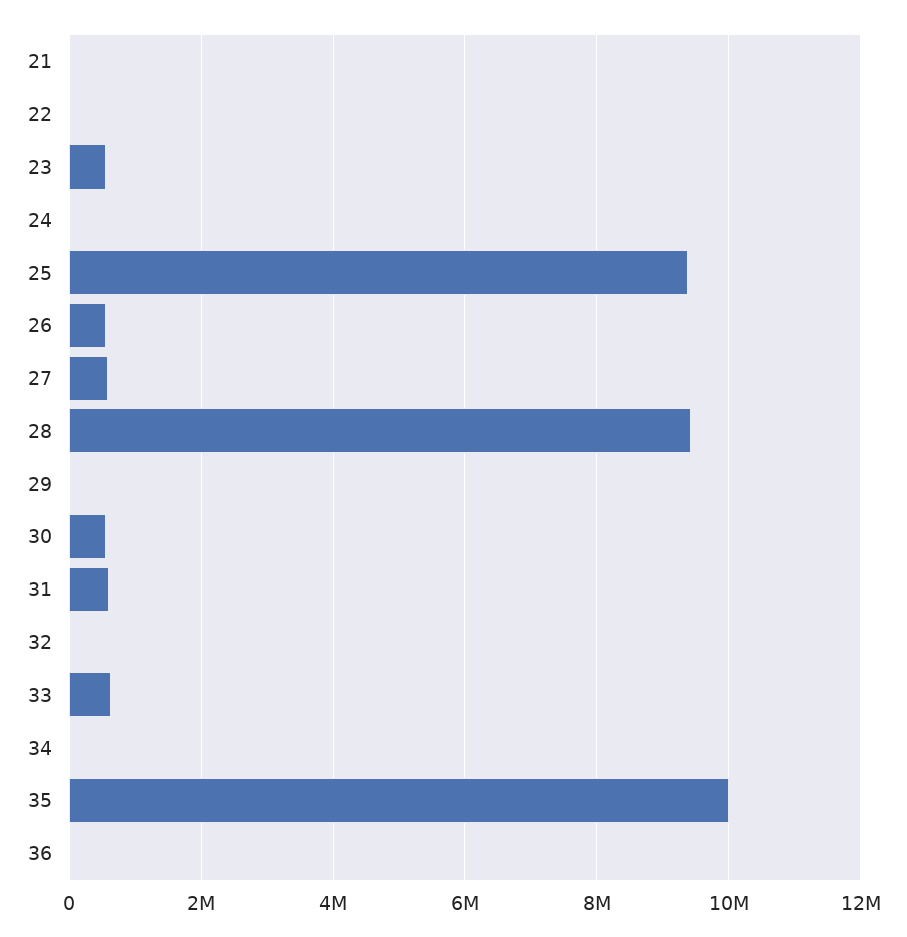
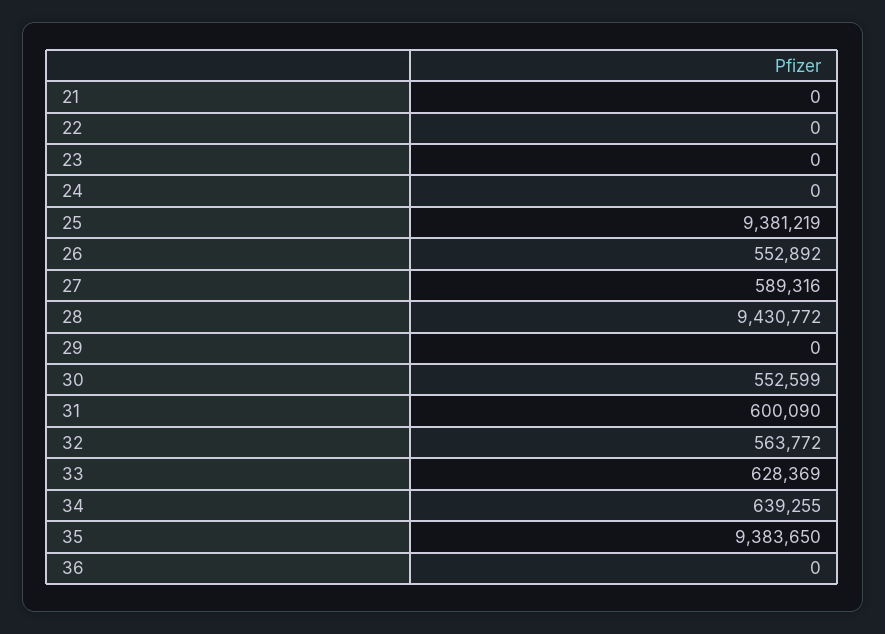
23: 600000 -> 0
32: 0 -> 563772
34: 0 -> 639255
35: 10000000 -> 9383650

